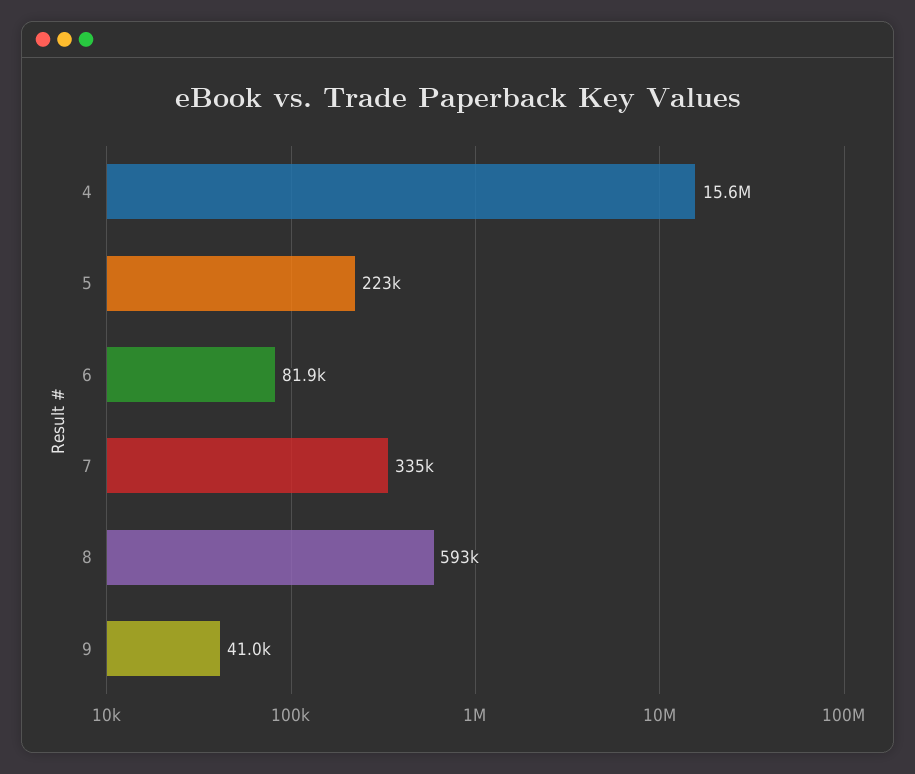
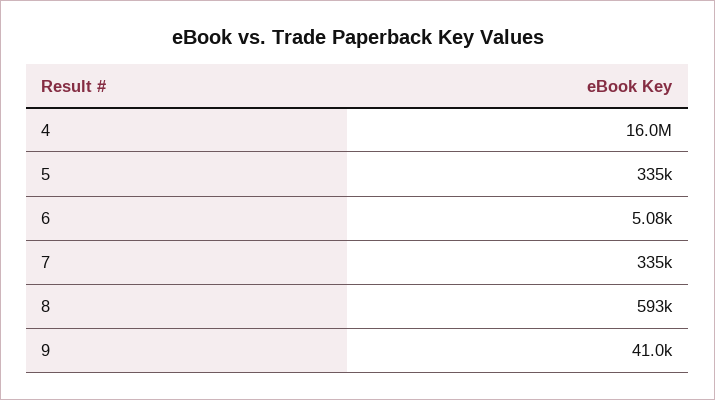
4: 15600000 -> 16000000
5: 223000 -> 335000
6: 81900 -> 5080

